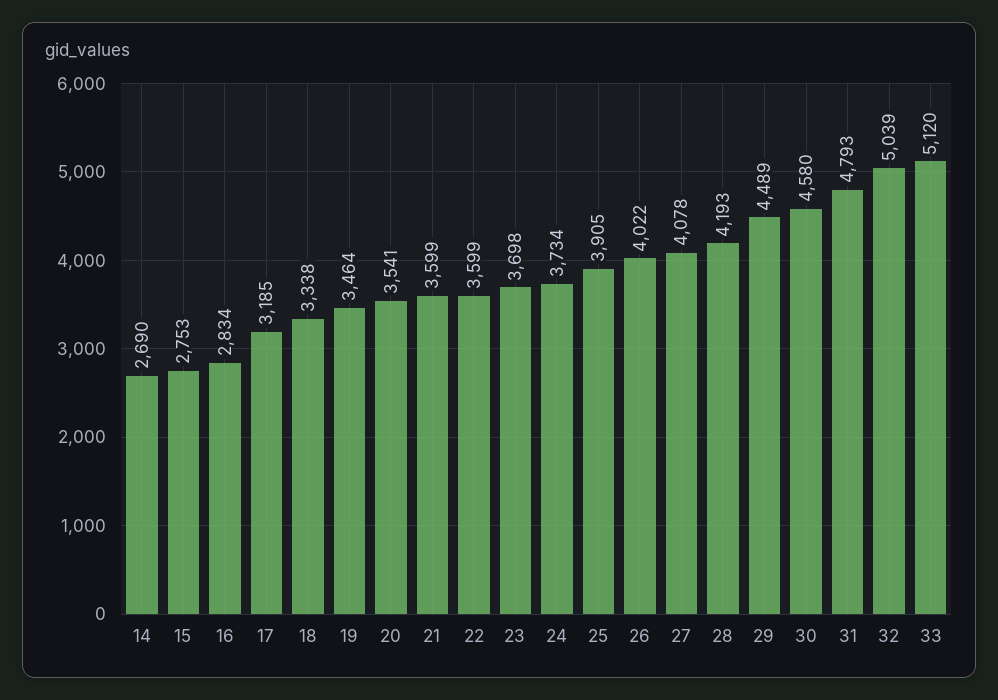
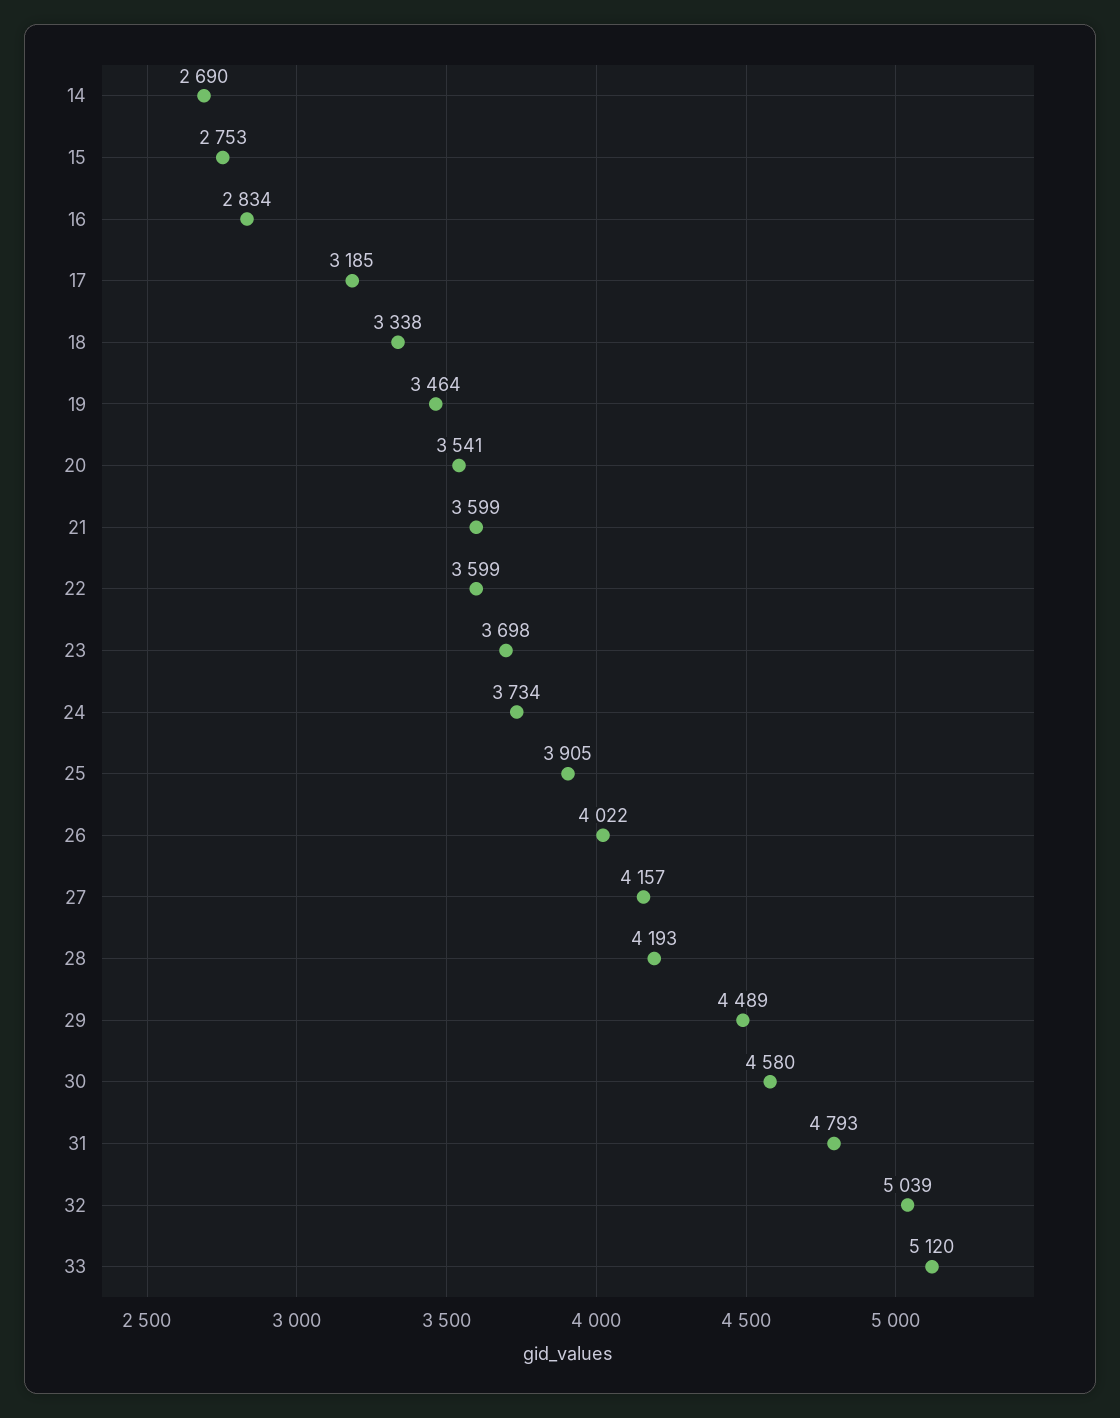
27: 4078 -> 4157

